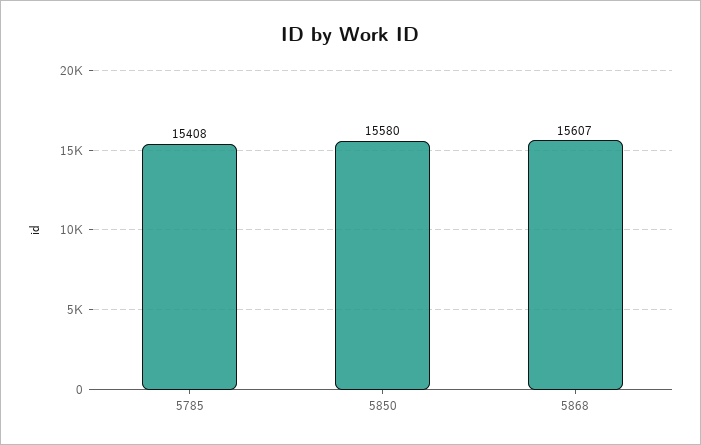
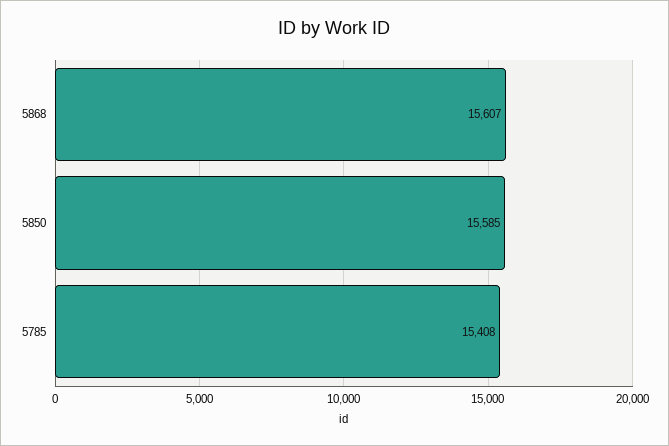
5850: 15580 -> 15585

